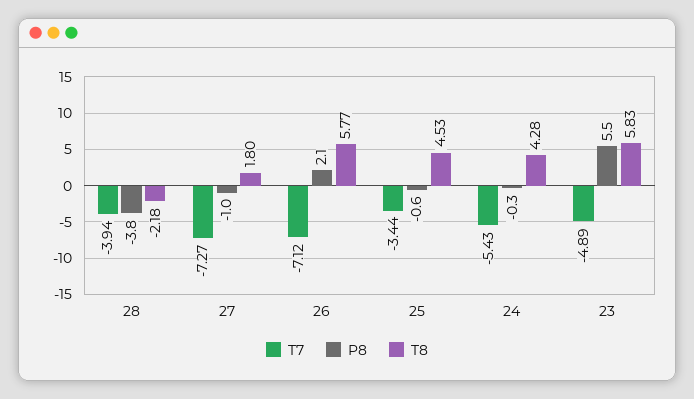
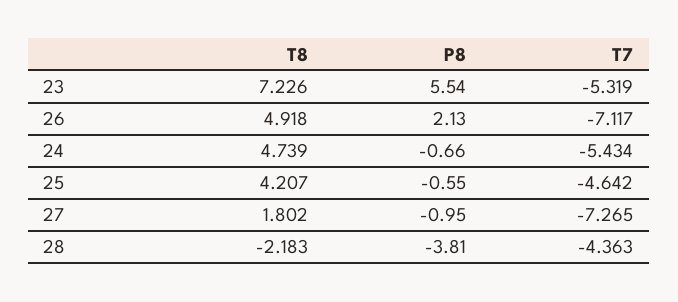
T7, 28: -3.94 -> -4.363
T8, 26: 5.77 -> 4.918
T7, 25: -3.44 -> -4.642
T8, 25: 4.53 -> 4.207
P8, 24: -0.3 -> -0.66
T8, 24: 4.28 -> 4.739
T7, 23: -4.89 -> -5.319
T8, 23: 5.83 -> 7.226

